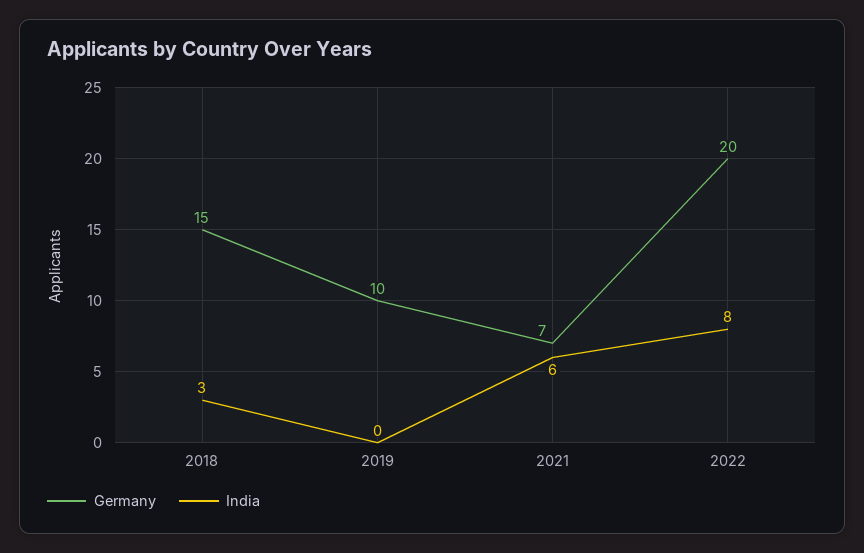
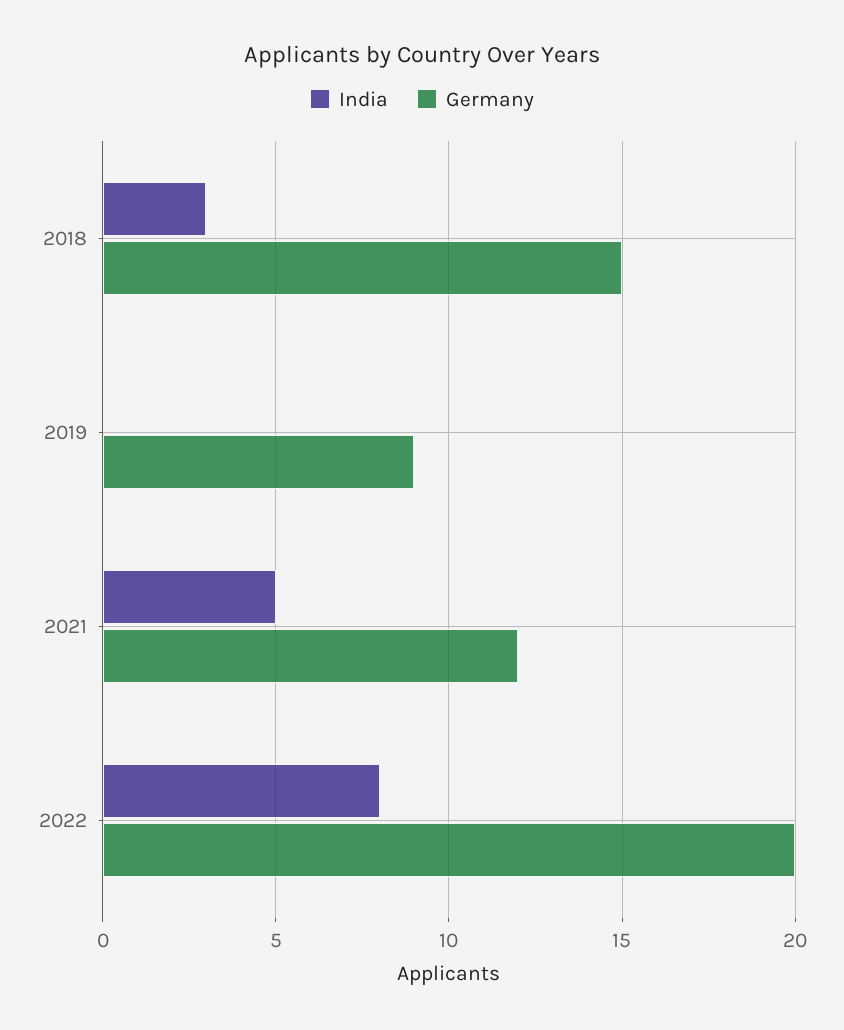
Germany, 2019: 10 -> 9
Germany, 2021: 7 -> 12
India, 2021: 6 -> 5

